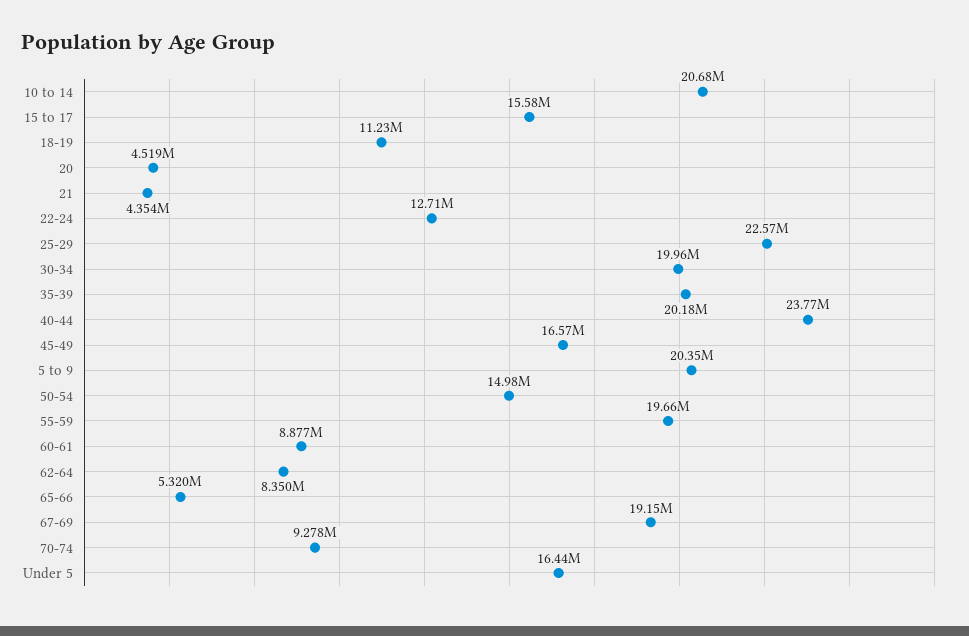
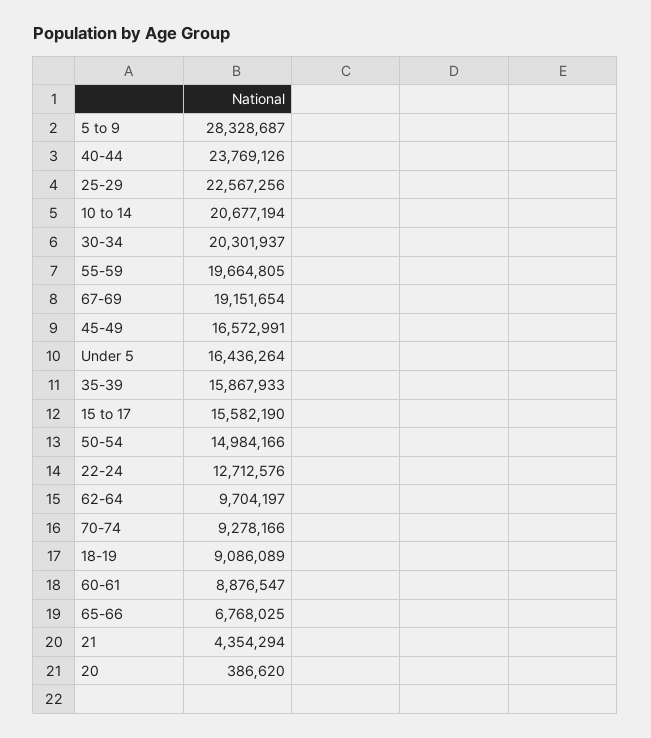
18-19: 11230000 -> 9086089
20: 4519000 -> 386620
30-34: 19960000 -> 20301937
35-39: 20180000 -> 15867933
5 to 9: 20350000 -> 28328687
62-64: 8350000 -> 9704197
65-66: 5320000 -> 6768025

